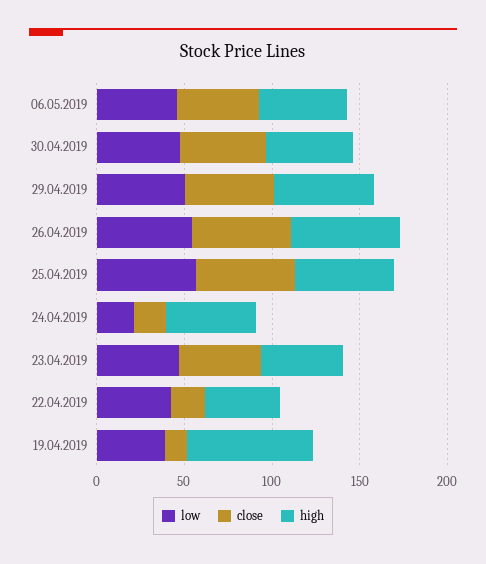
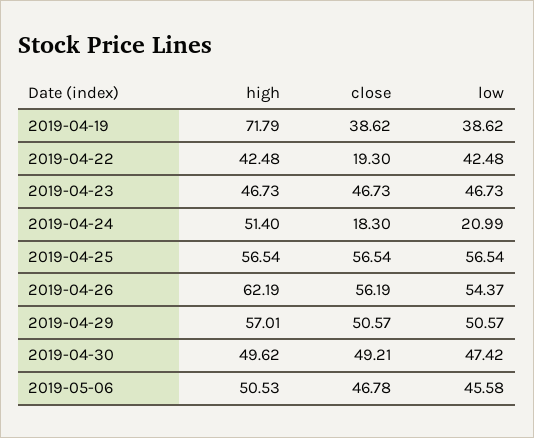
close, 19.04.2019: 10 -> 38.62

